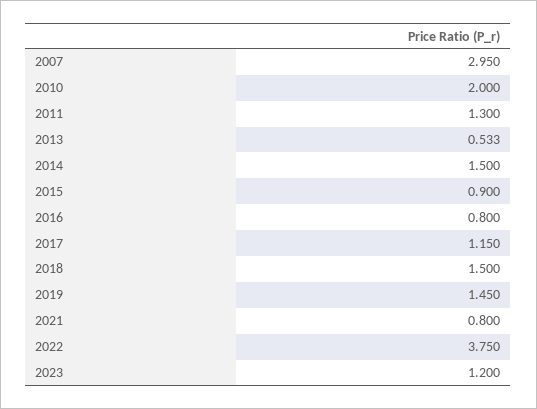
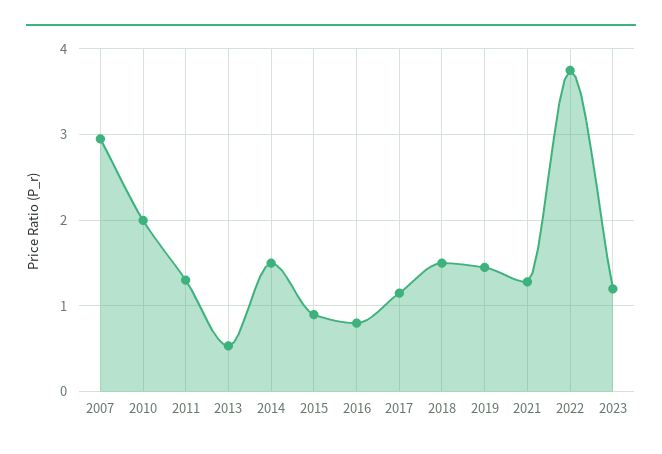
2021: 0.8 -> 1.3

